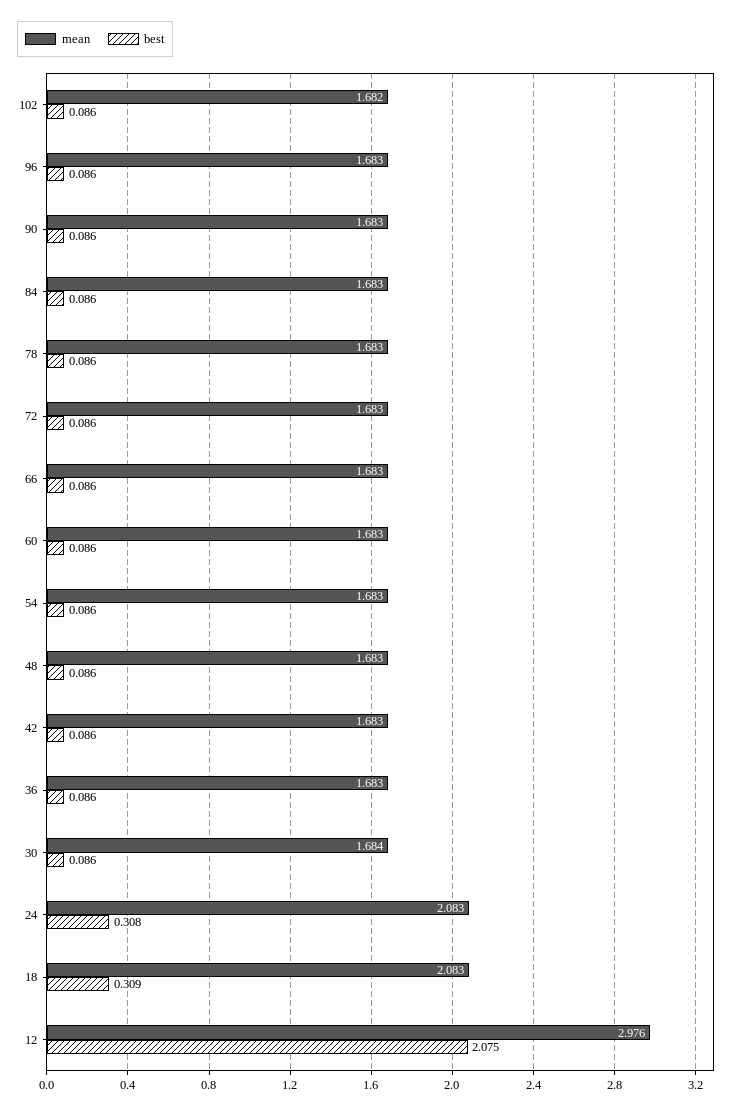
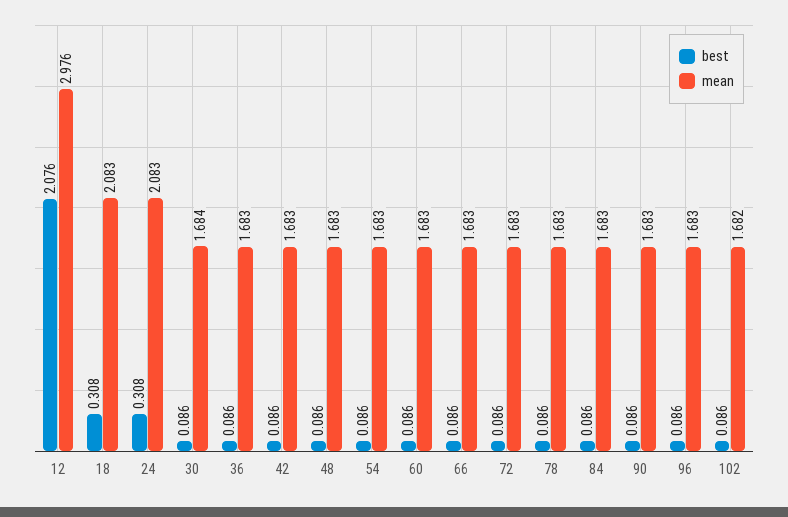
best, 18: 0.309 -> 0.308
best, 12: 2.075 -> 2.076

